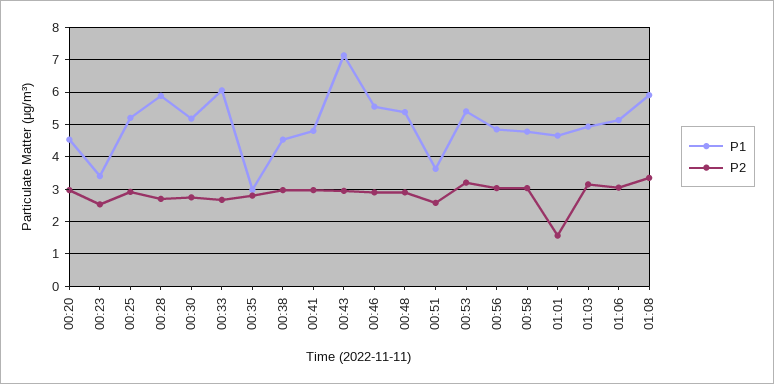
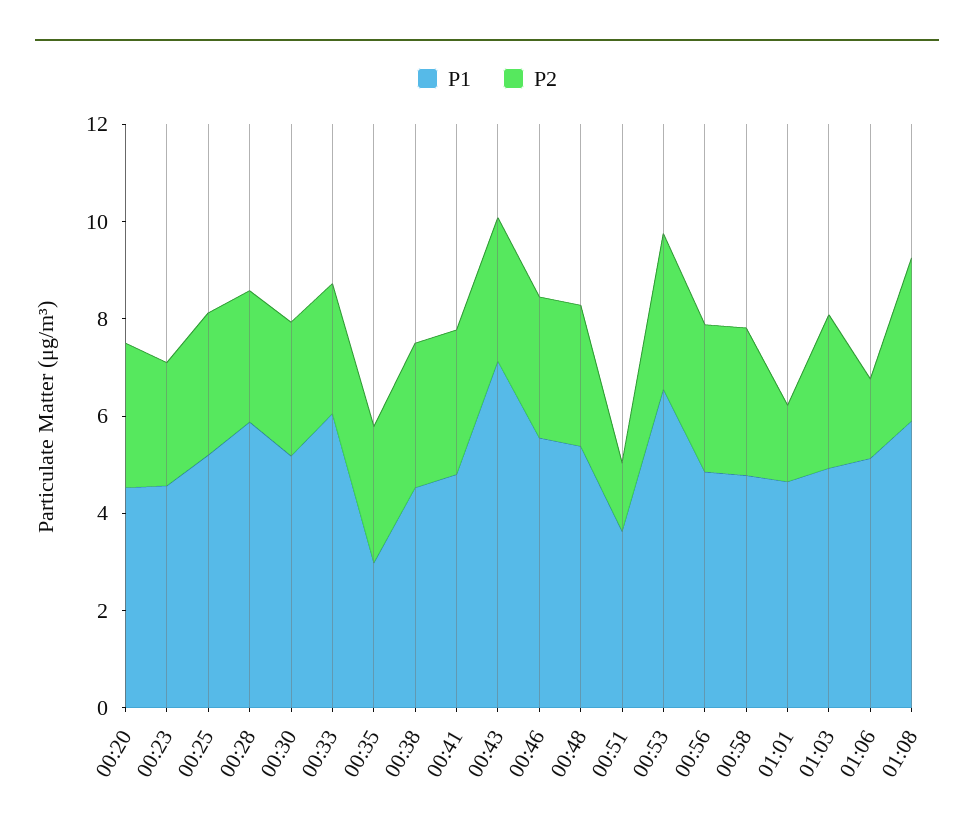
P1, 00:23: 3.4 -> 4.5
P2, 00:51: 2.6 -> 1.5
P1, 00:53: 5.4 -> 6.5
P2, 01:06: 3 -> 1.5

